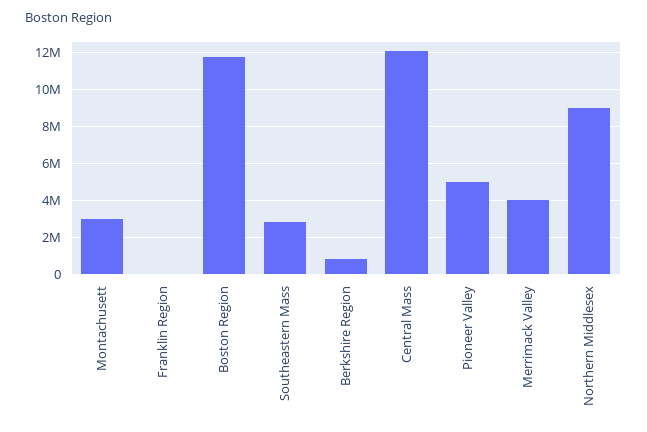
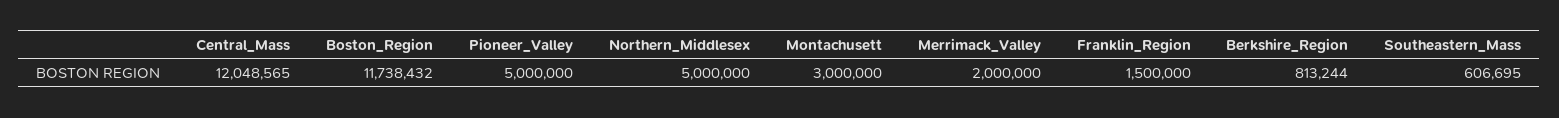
Franklin Region: 0 -> 1500000
Southeastern Mass: 3000000 -> 606695
Merrimack Valley: 4000000 -> 2000000
Northern Middlesex: 9000000 -> 5000000

